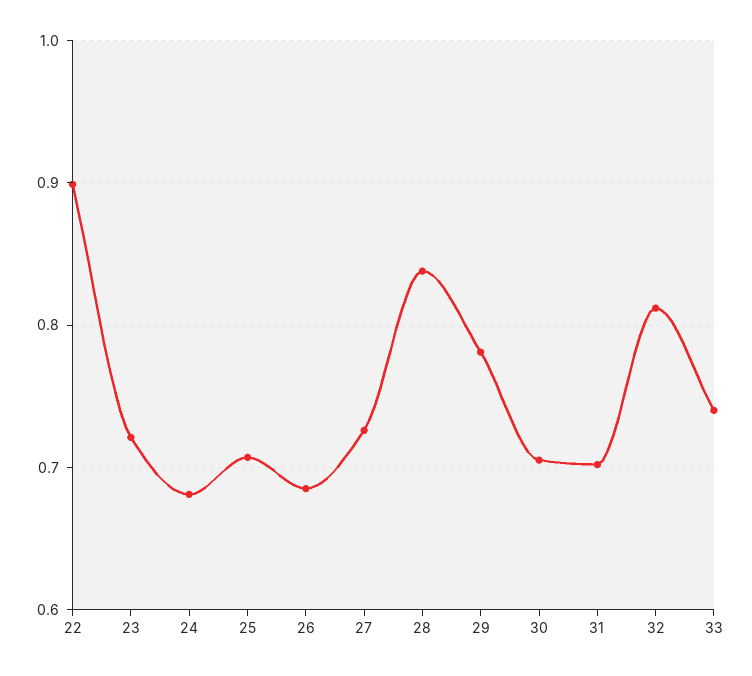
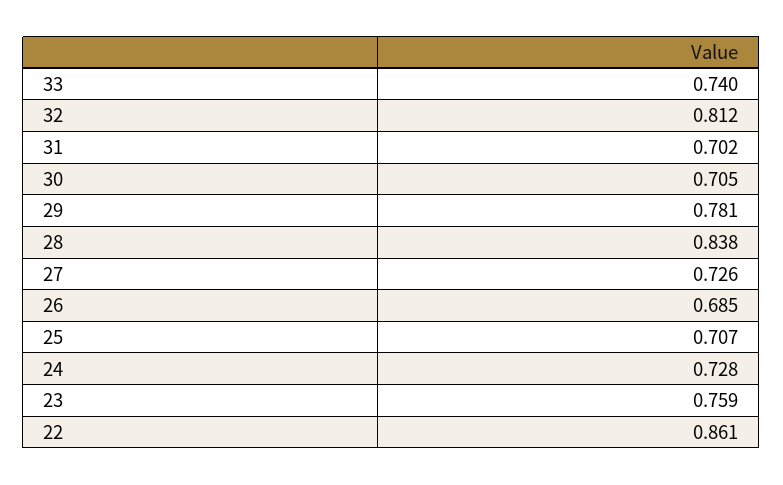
22: 0.9 -> 0.861
23: 0.72 -> 0.759
24: 0.68 -> 0.728

